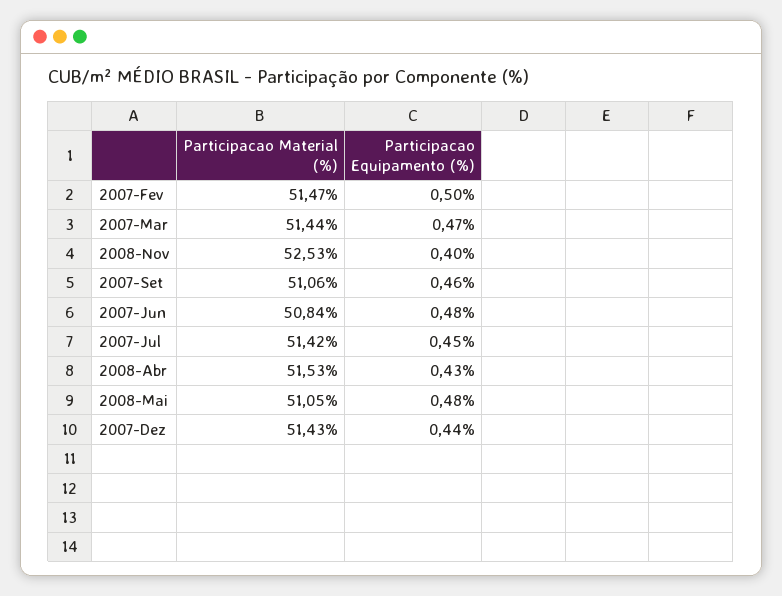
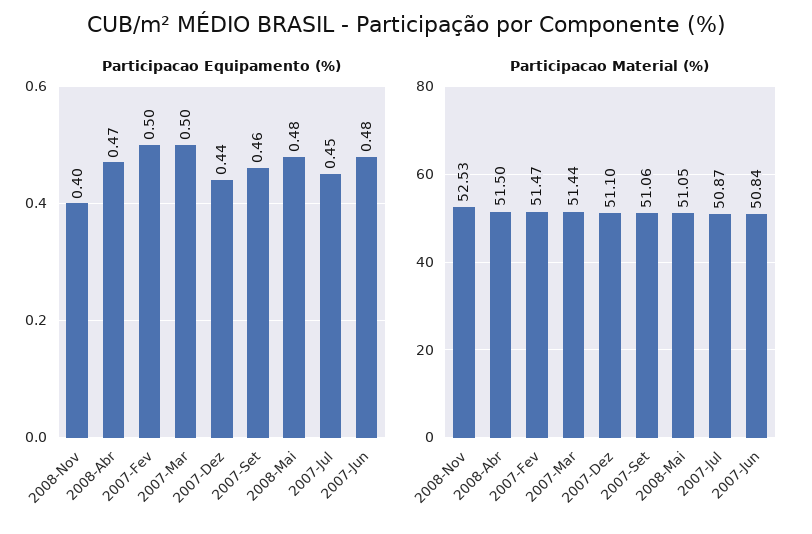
Participacao Equipamento (%), 2007-Mar: 0.47 -> 0.5
Participacao Material (%), 2007-Jul: 51.42 -> 50.87
Participacao Material (%), 2008-Abr: 51.53 -> 51.5
Participacao Equipamento (%), 2008-Abr: 0.43 -> 0.47
Participacao Material (%), 2007-Dez: 51.43 -> 51.1

